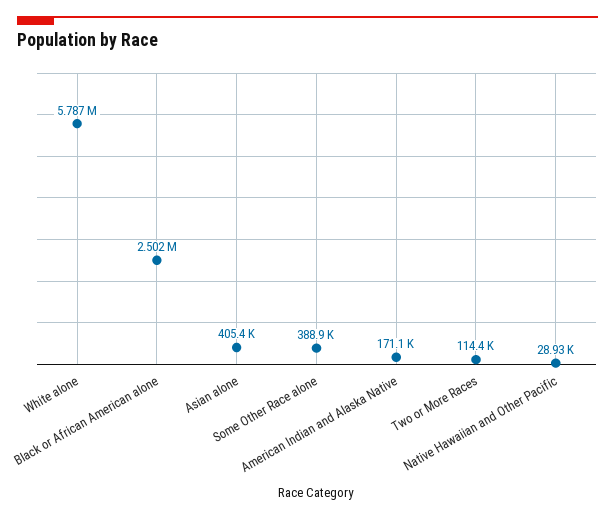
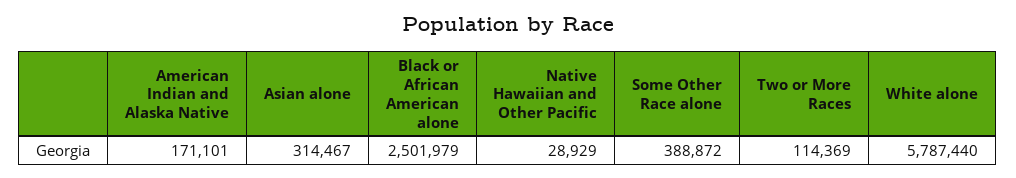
Asian alone: 405400 -> 314467

